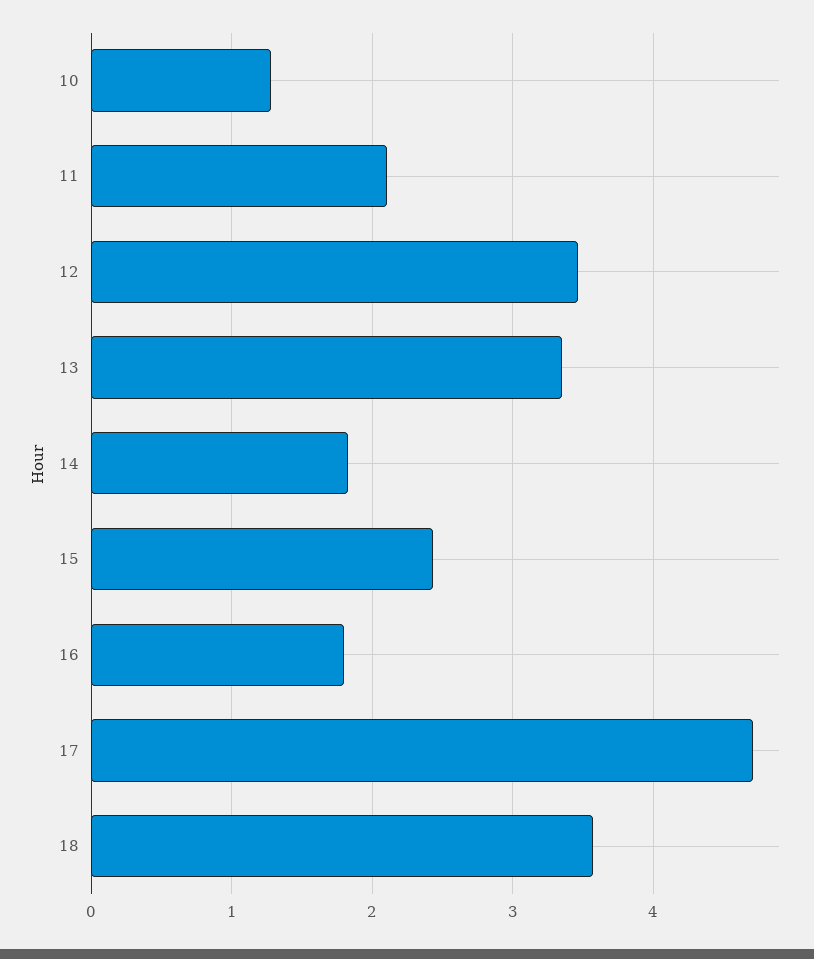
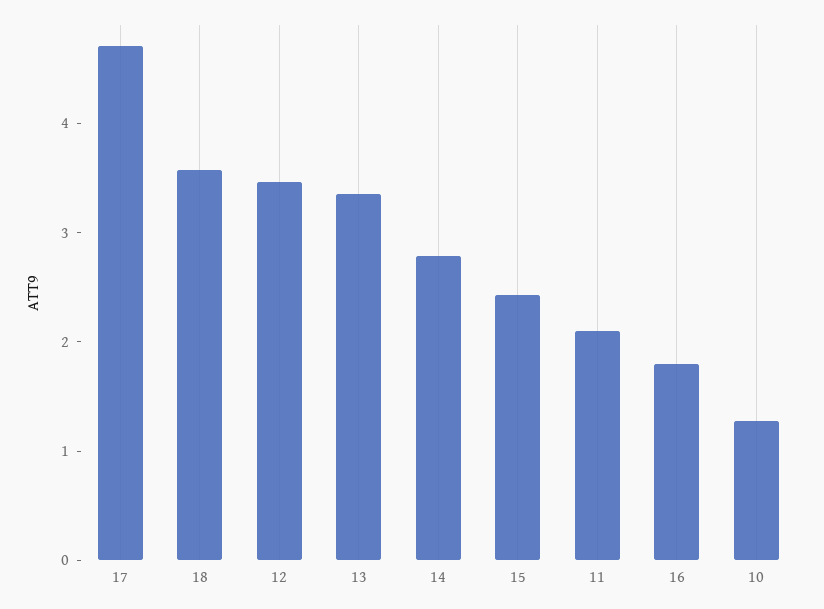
14: 1.8 -> 2.8

